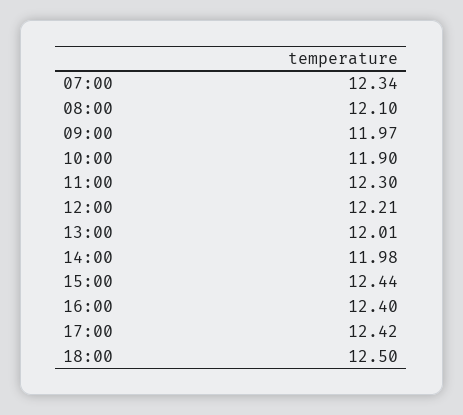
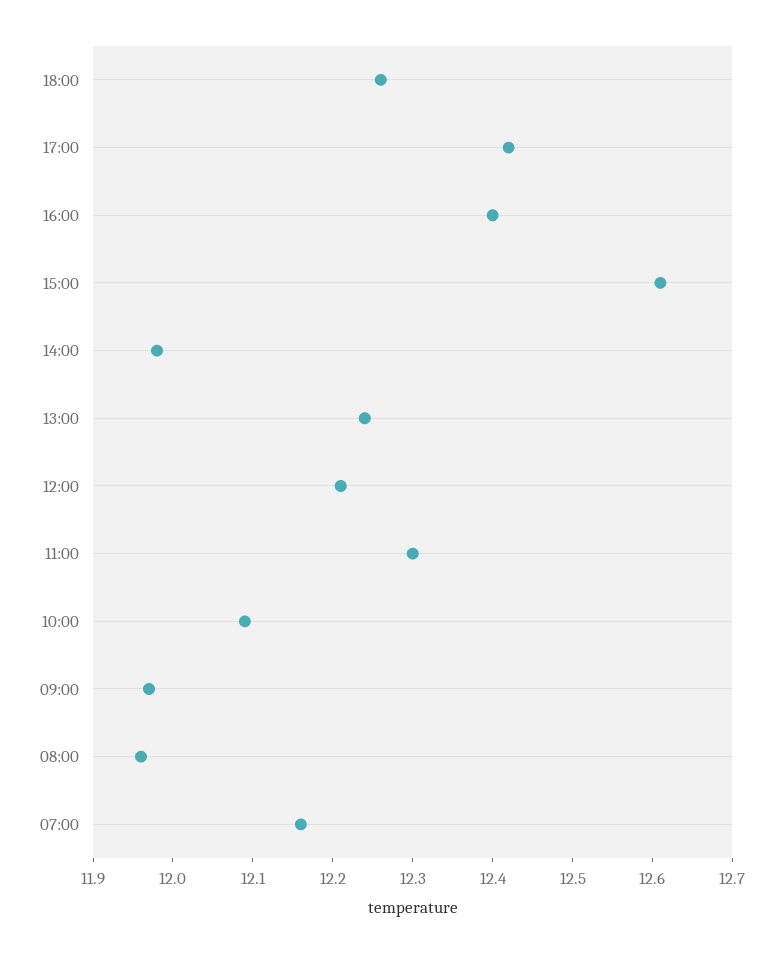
07:00: 12.34 -> 12.15
08:00: 12.1 -> 11.95
10:00: 11.9 -> 12.1
13:00: 12.01 -> 12.25
15:00: 12.44 -> 12.6
18:00: 12.5 -> 12.25

